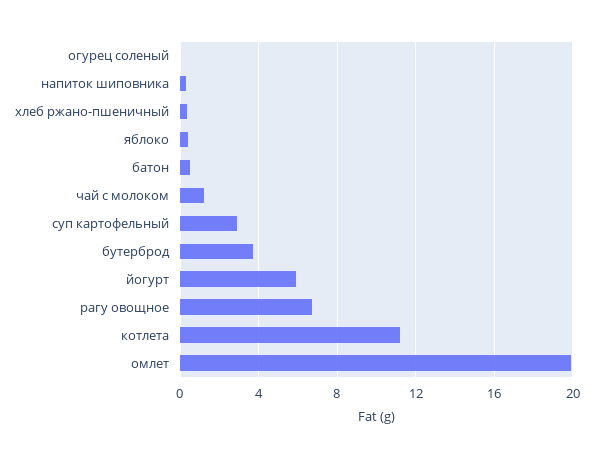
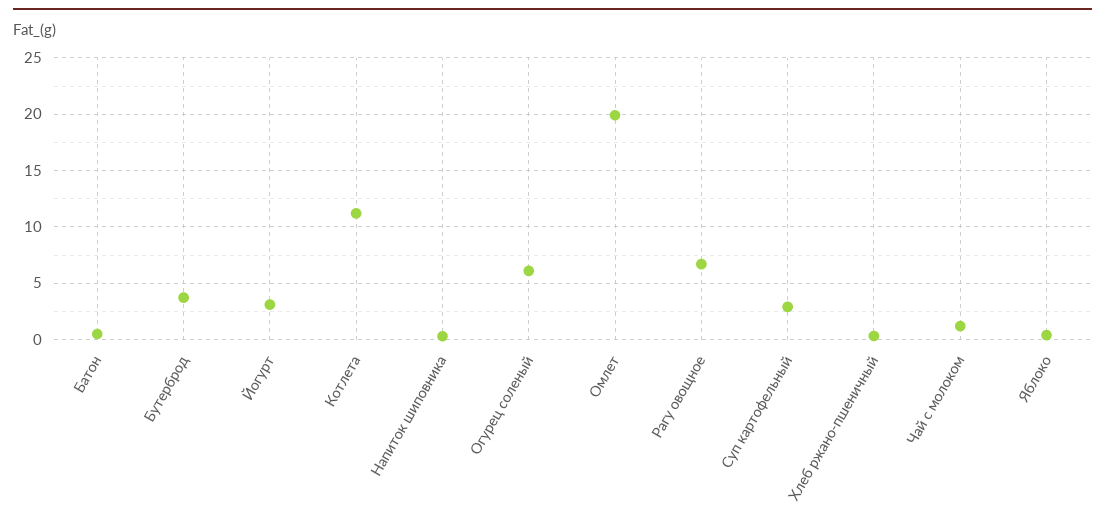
огурец соленый: 0 -> 6
йогурт: 6 -> 3

